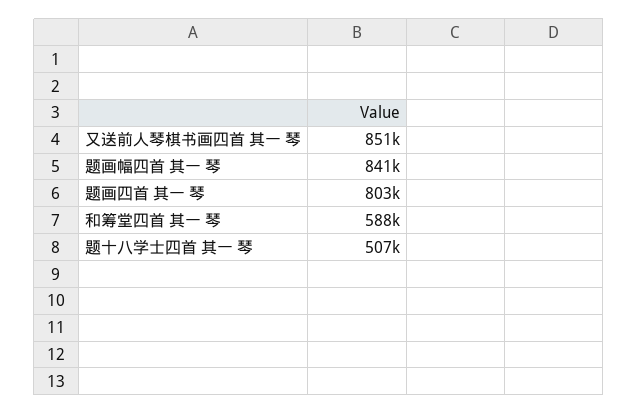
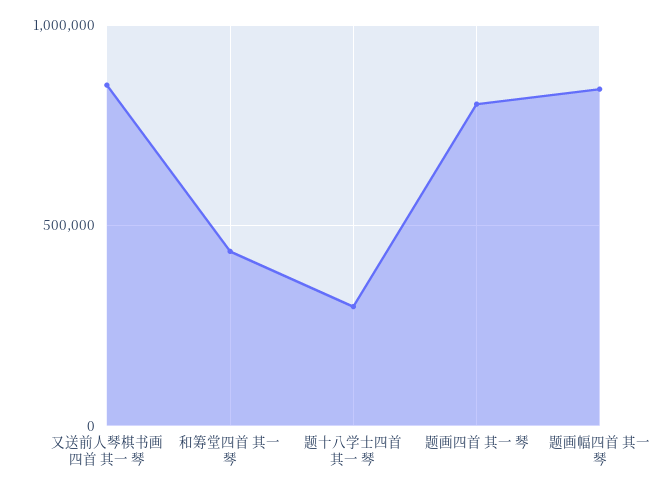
和筹堂四首 其一 琴: 588000 -> 450000
题十八学士四首 其一 琴: 507000 -> 300000

